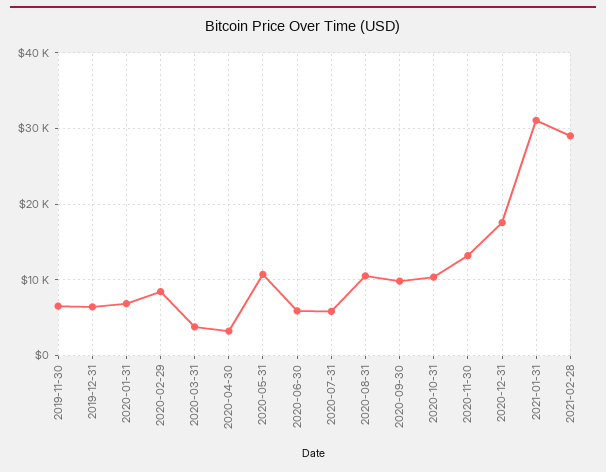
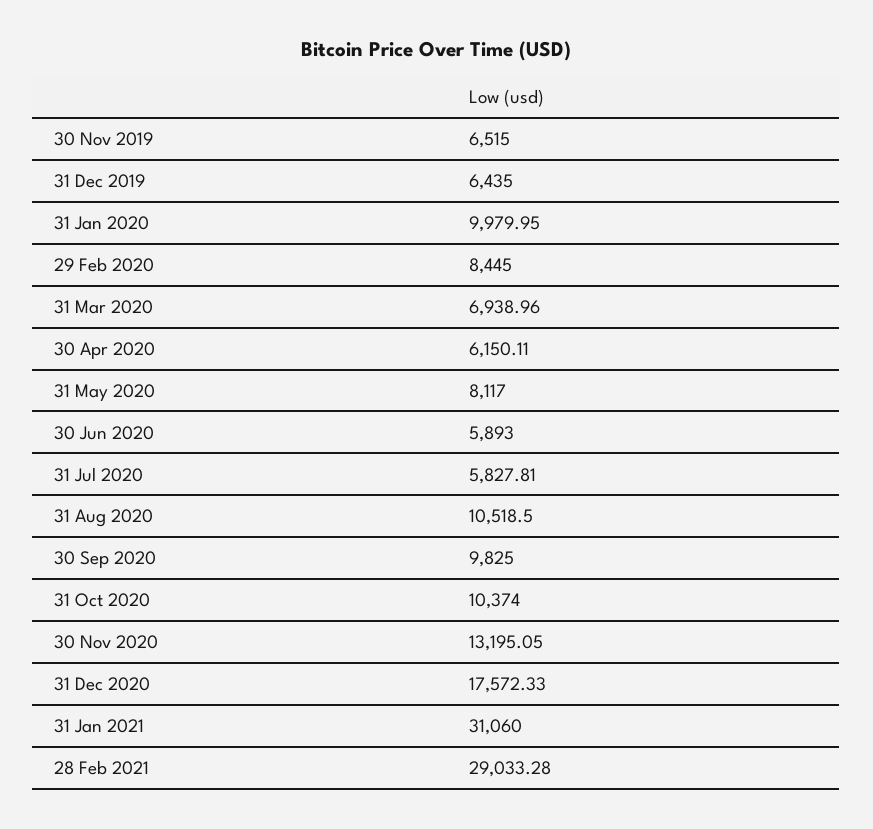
2020-01-31: 7000 -> 9979.95
2020-03-31: 4000 -> 6938.96
2020-04-30: 3000 -> 6150.11
2020-05-31: 11000 -> 8117

